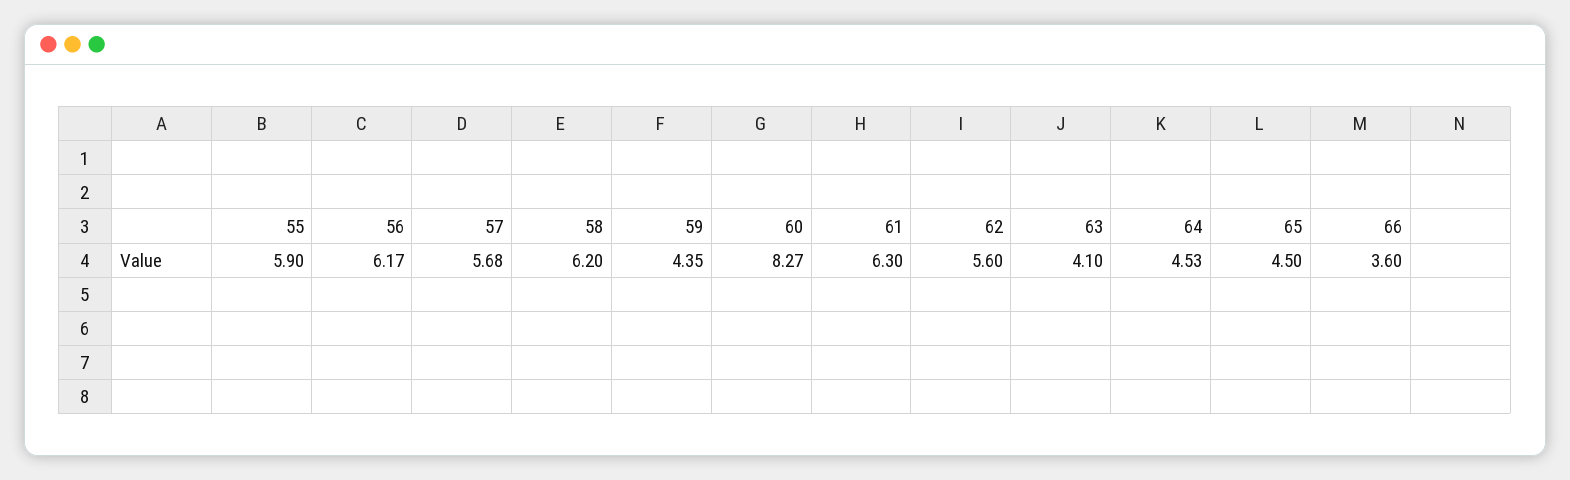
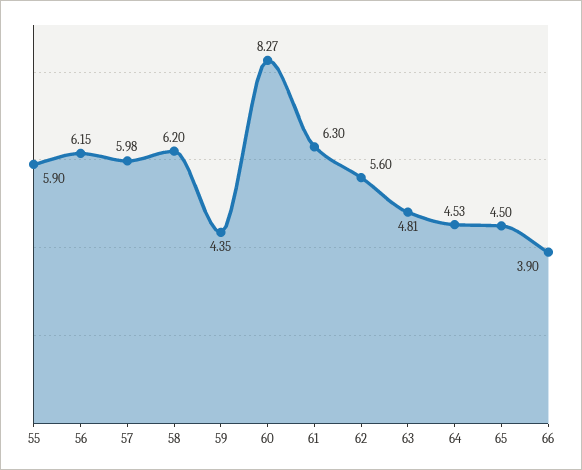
56: 6.17 -> 6.15
57: 5.68 -> 5.98
63: 4.1 -> 4.81
66: 3.6 -> 3.9

